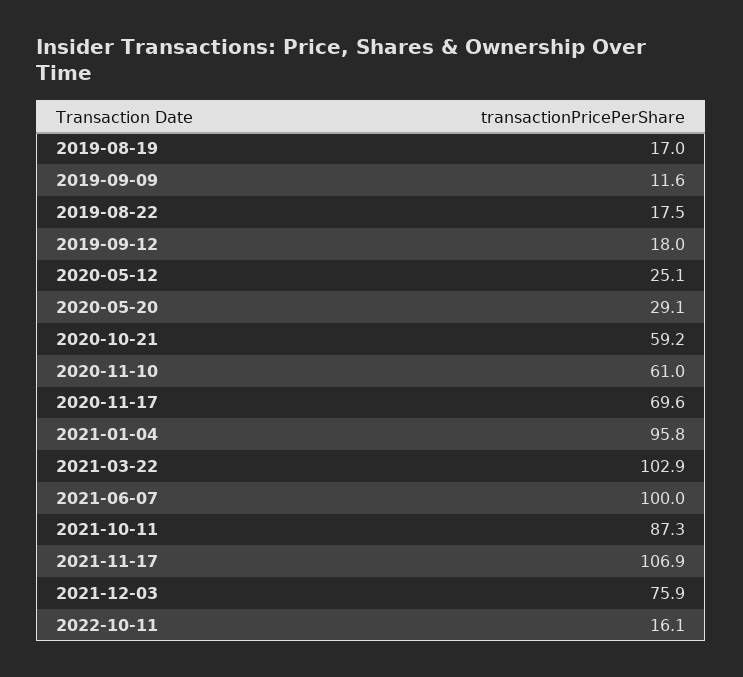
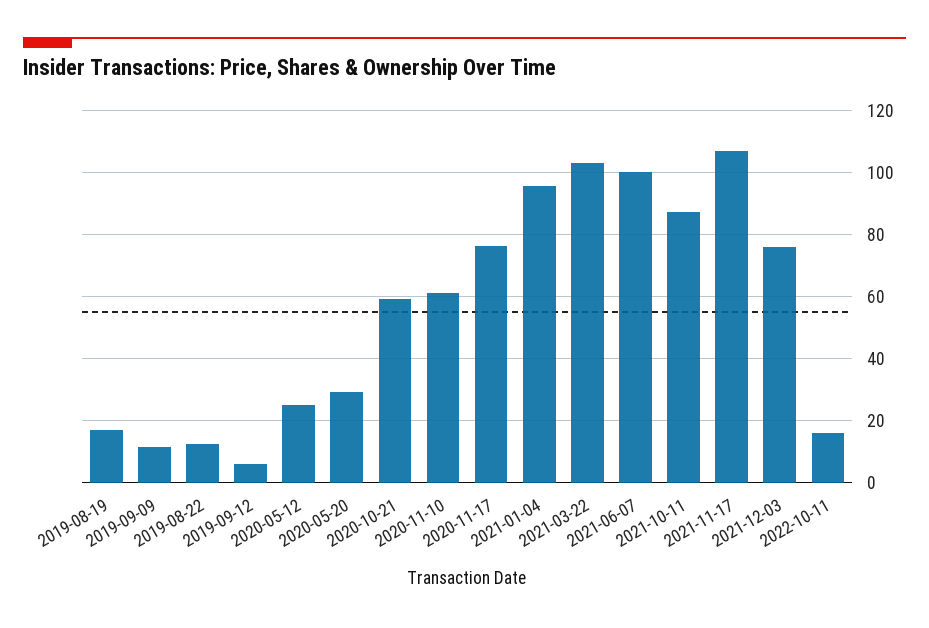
2019-08-22: 17.5 -> 12
2019-09-12: 18 -> 6
2020-11-17: 69.6 -> 76

